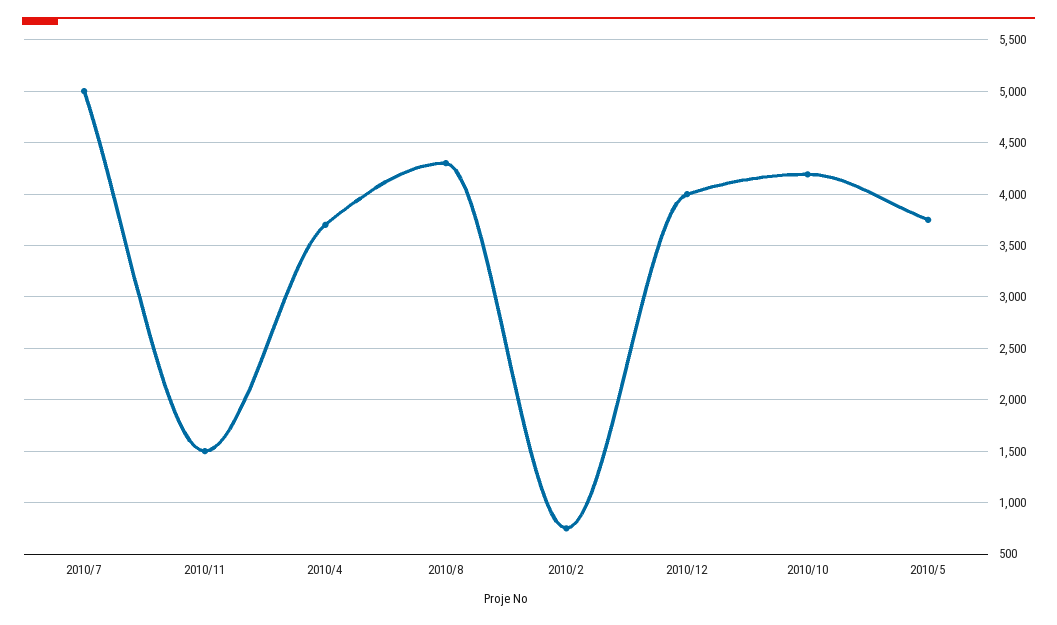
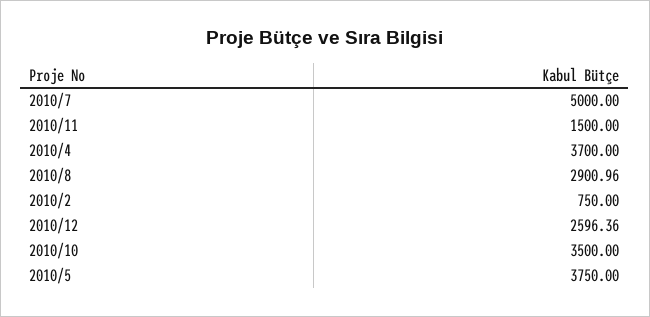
2010/8: 4300 -> 2900.96
2010/12: 4000 -> 2596.36
2010/10: 4200 -> 3500

